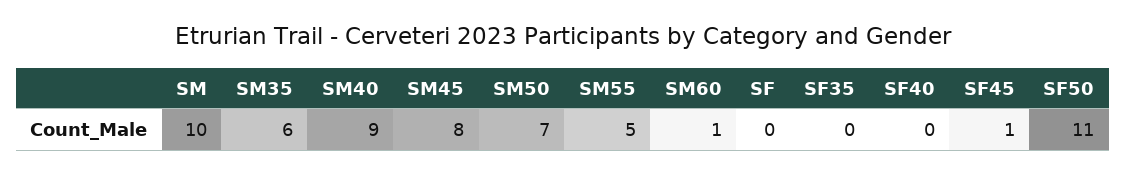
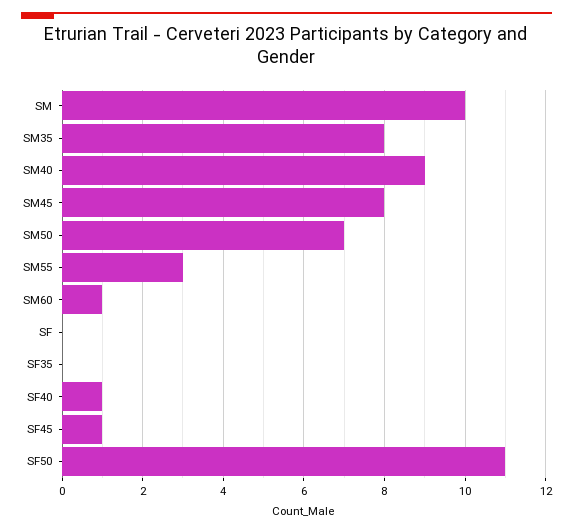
SM35: 6 -> 8
SM55: 5 -> 3
SF40: 0 -> 1

